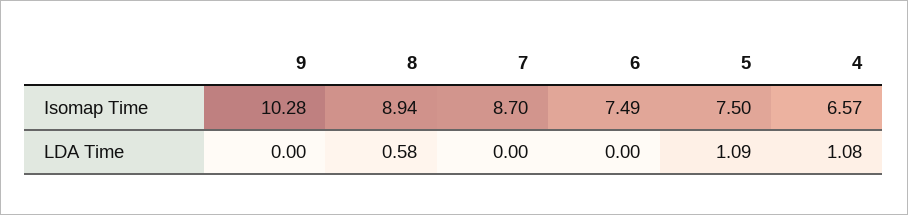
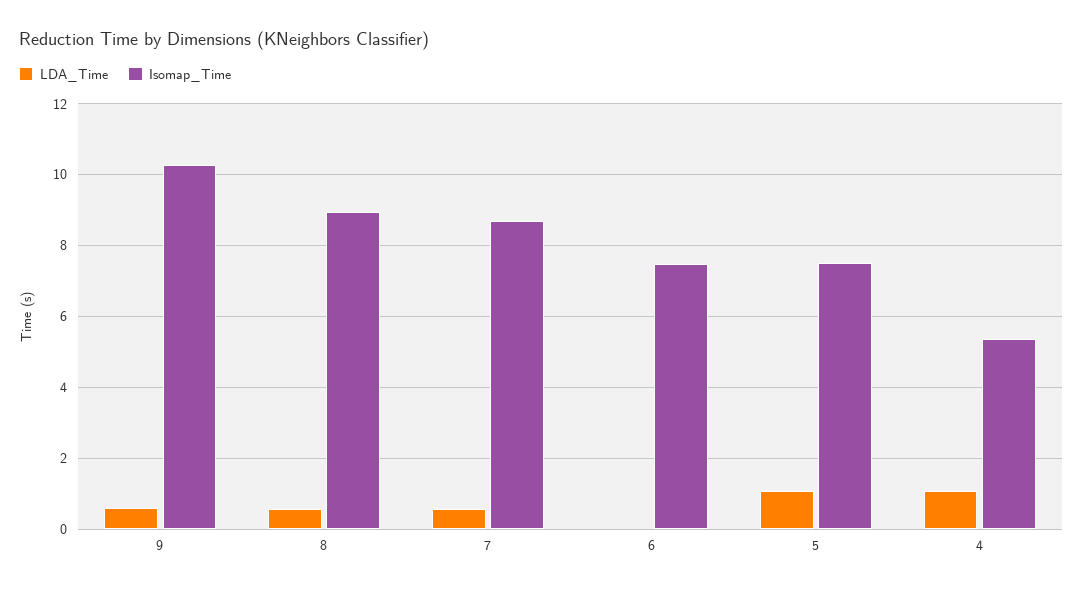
Isomap Time, 4: 6.57 -> 5.4
LDA Time, 9: 0 -> 0.6
LDA Time, 7: 0 -> 0.6

